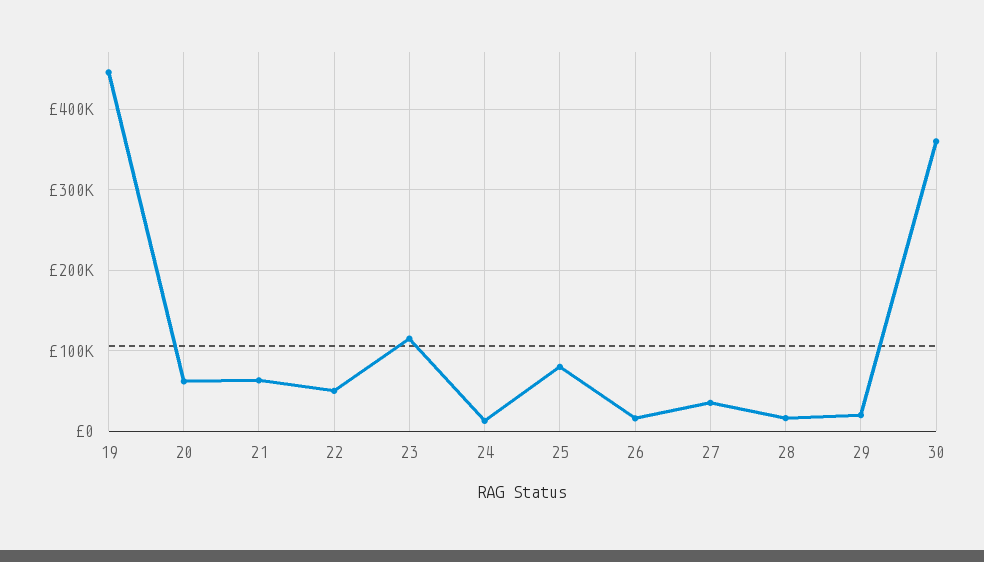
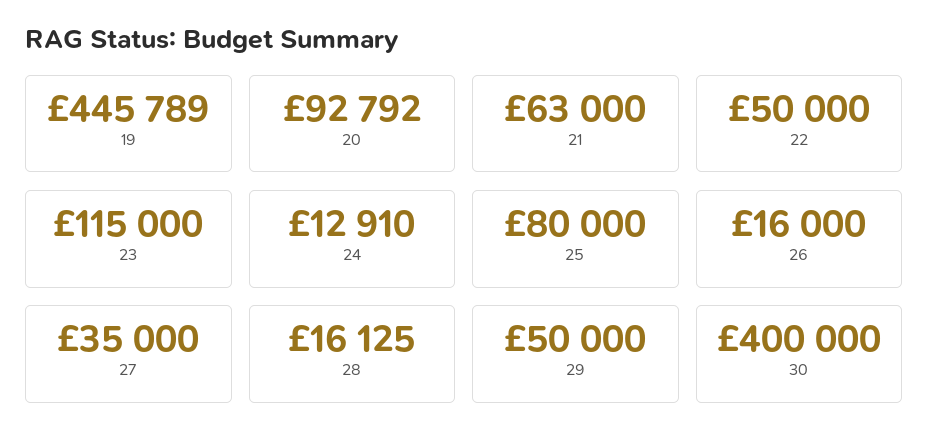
20: 60000 -> 92792
29: 20000 -> 50000
30: 360000 -> 400000

